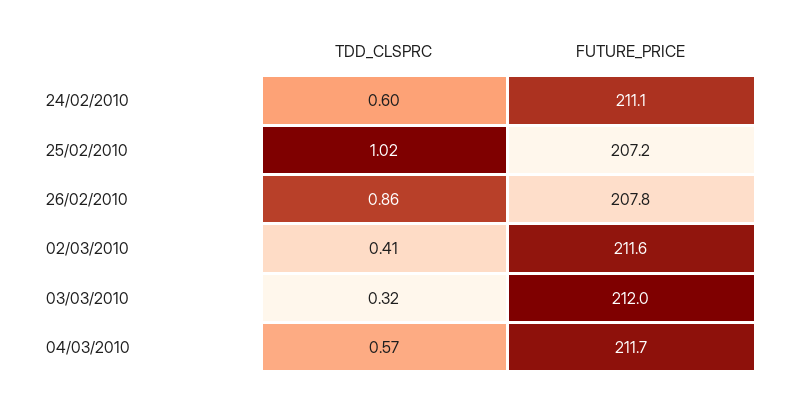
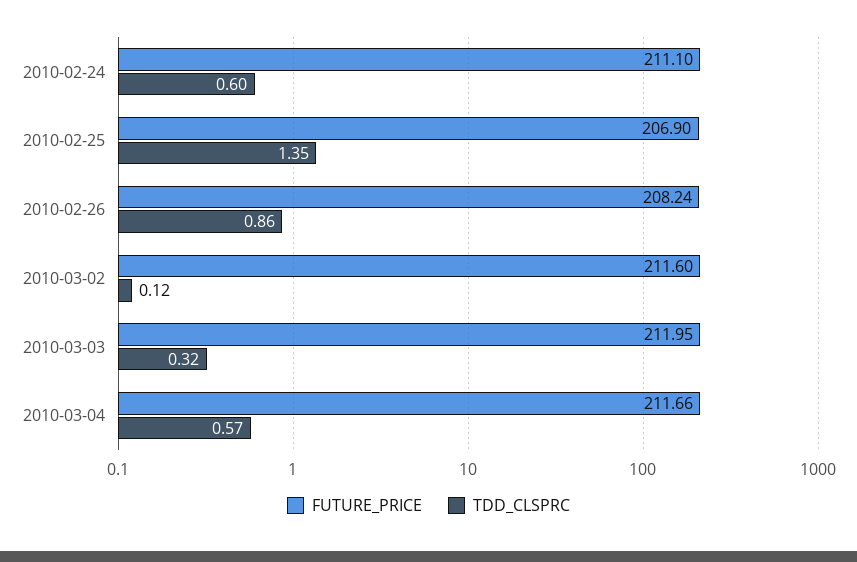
TDD_CLSPRC, 25/02/2010: 1.02 -> 1.35
FUTURE_PRICE, 25/02/2010: 207.2 -> 206.9
FUTURE_PRICE, 26/02/2010: 207.8 -> 208.24
TDD_CLSPRC, 02/03/2010: 0.41 -> 0.12

